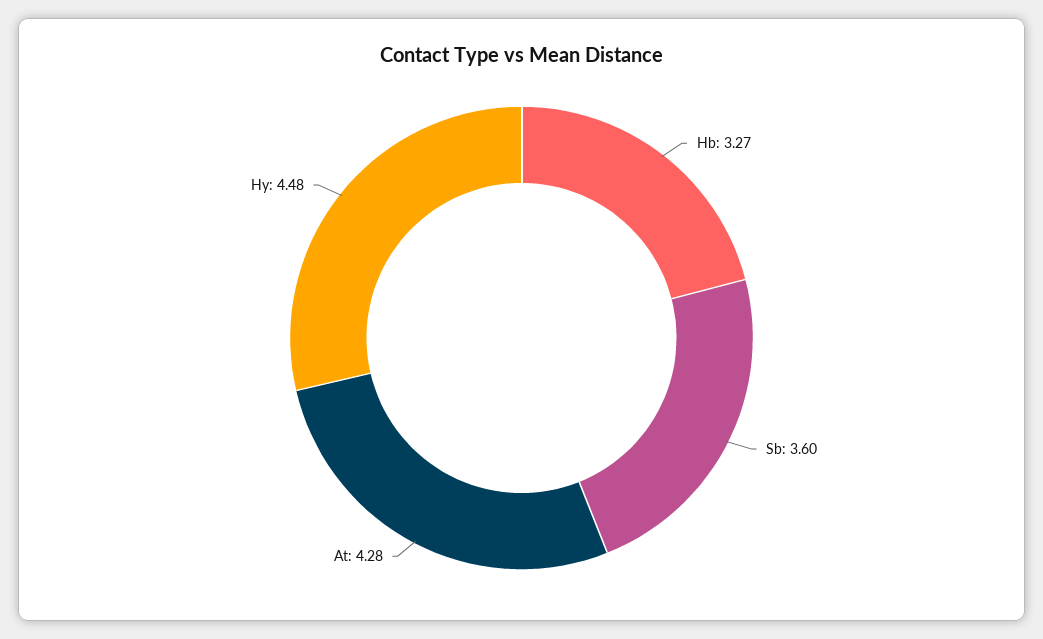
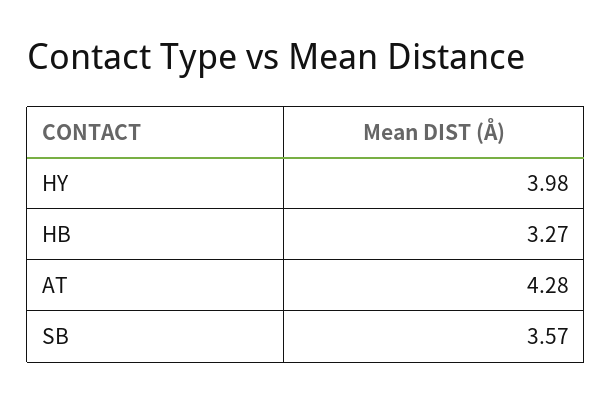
Sb: 3.6 -> 3.57
Hy: 4.48 -> 3.98

